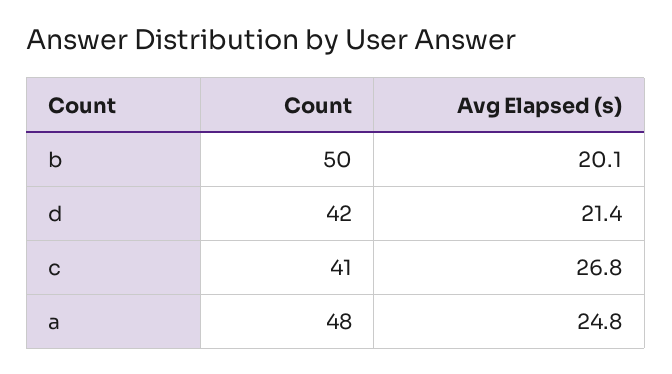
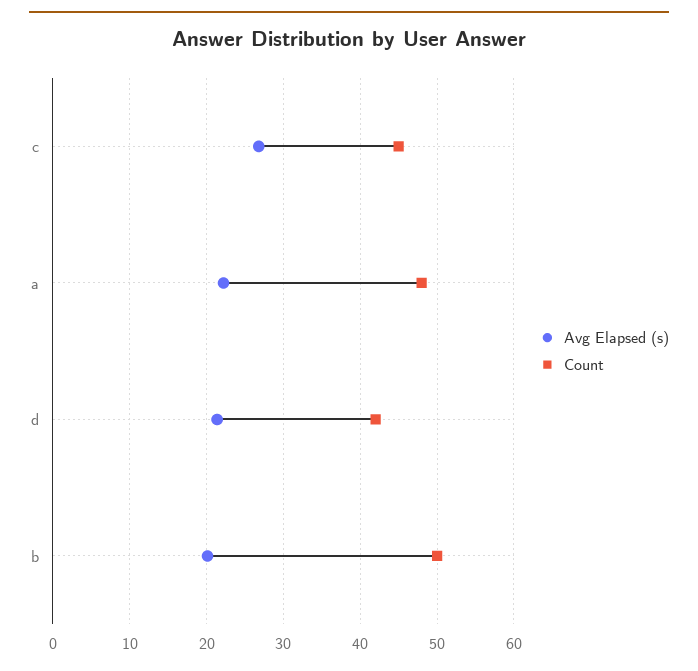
Count, c: 41 -> 45
Avg Elapsed (s), a: 24.8 -> 22

